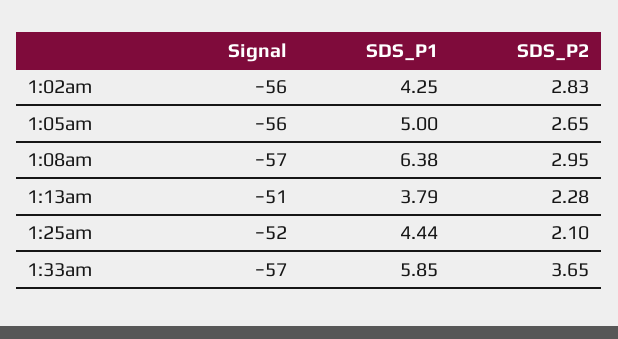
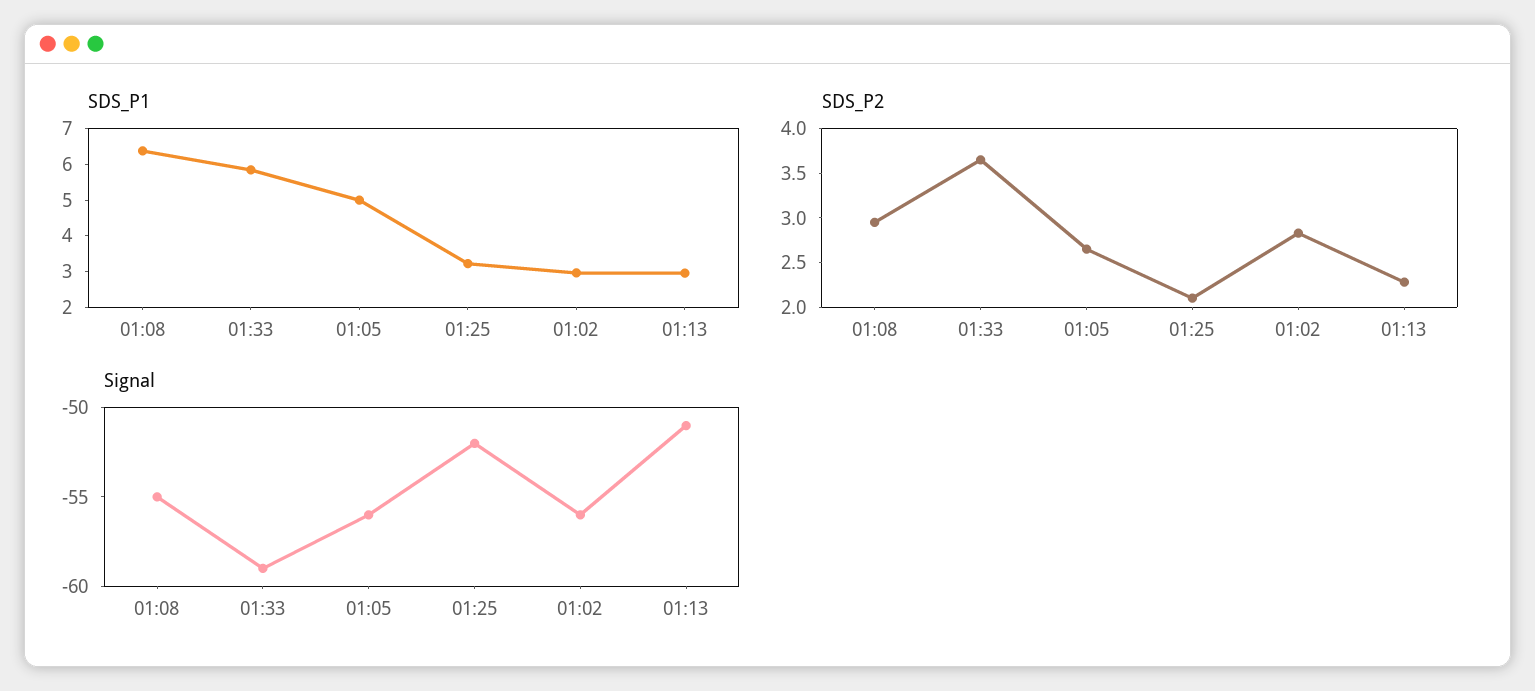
SDS_P1, 1:02am: 4.25 -> 3
Signal, 1:08am: -57 -> -55
SDS_P1, 1:13am: 3.79 -> 3
SDS_P1, 1:25am: 4.44 -> 3.25
Signal, 1:33am: -57 -> -59

